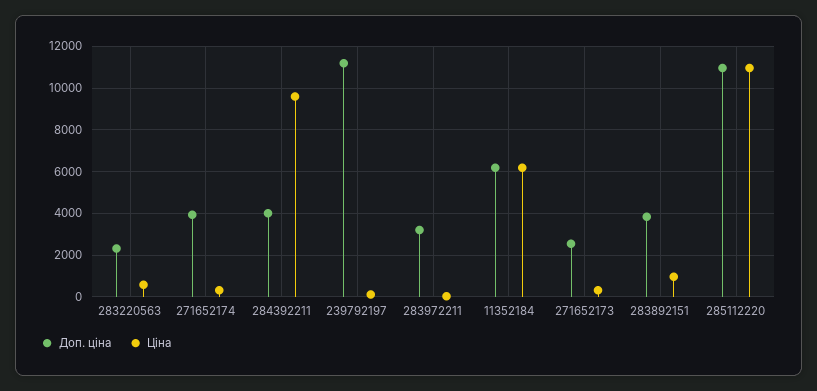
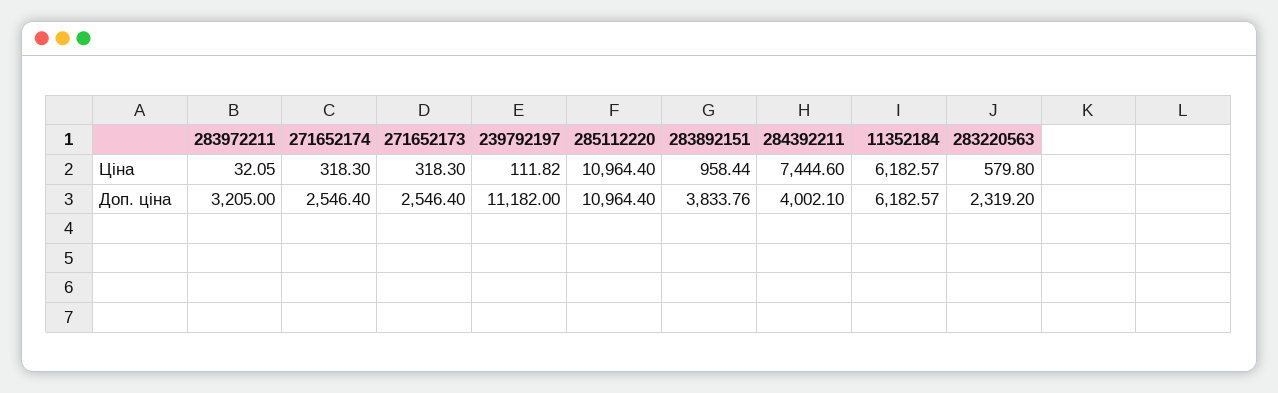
Доп. ціна, 271652174: 4000 -> 2546.4
Ціна, 284392211: 9500 -> 7444.6

